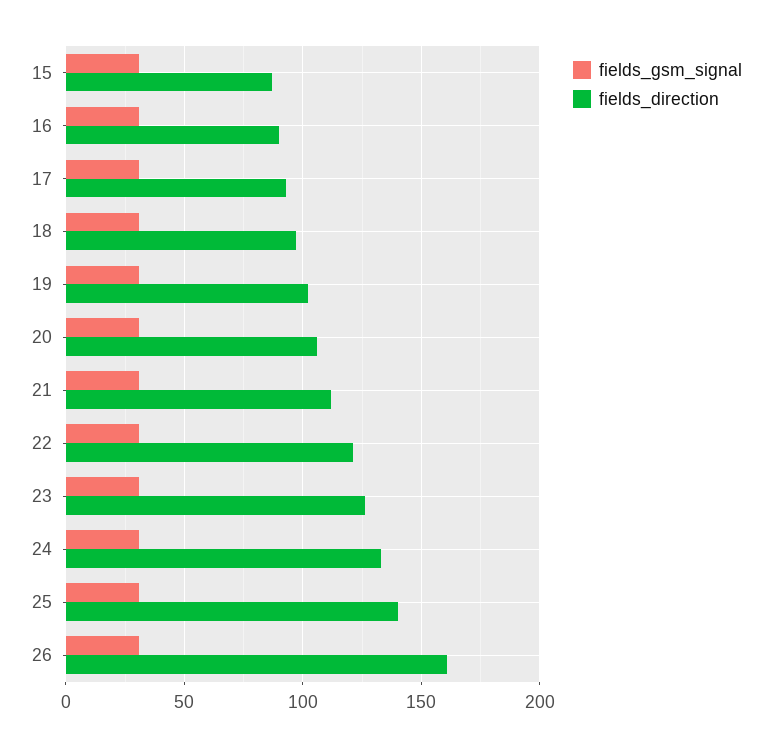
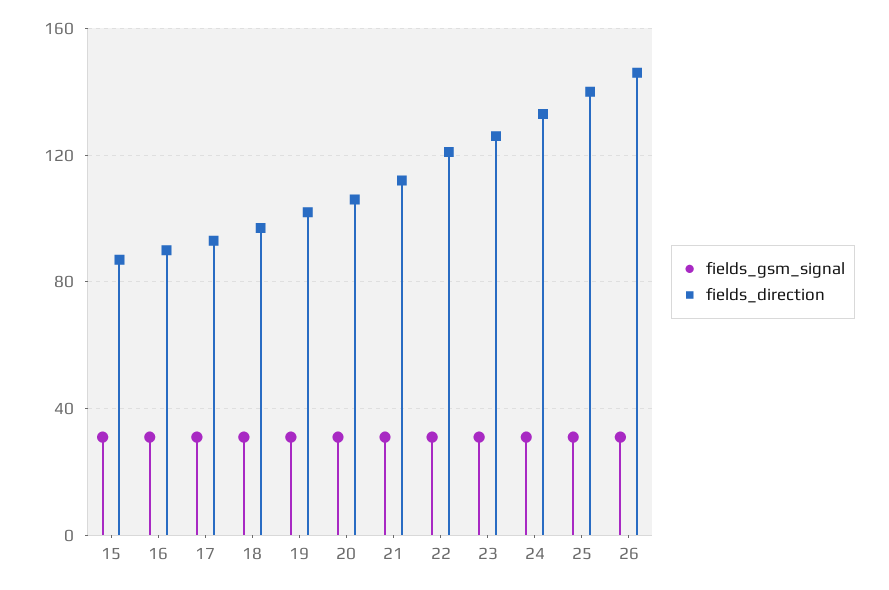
fields_direction, 26: 160 -> 145

